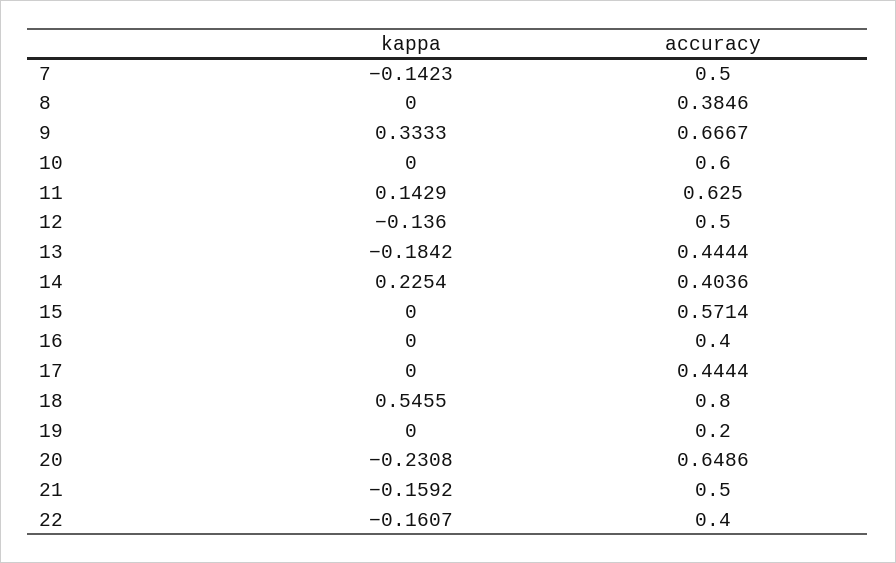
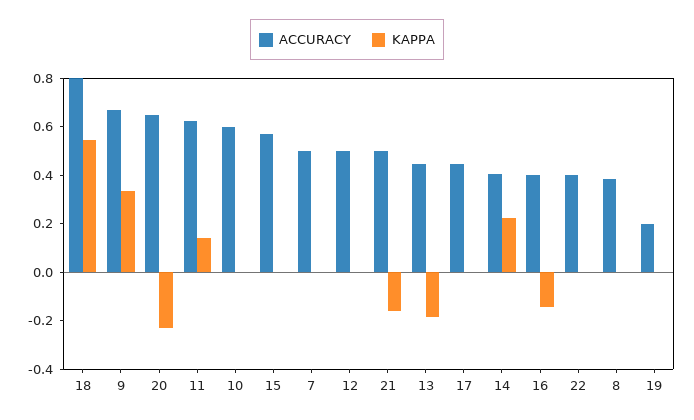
kappa, 7: -0.1423 -> 0
kappa, 12: -0.136 -> 0
kappa, 16: 0 -> -0.15
kappa, 22: -0.1607 -> 0

